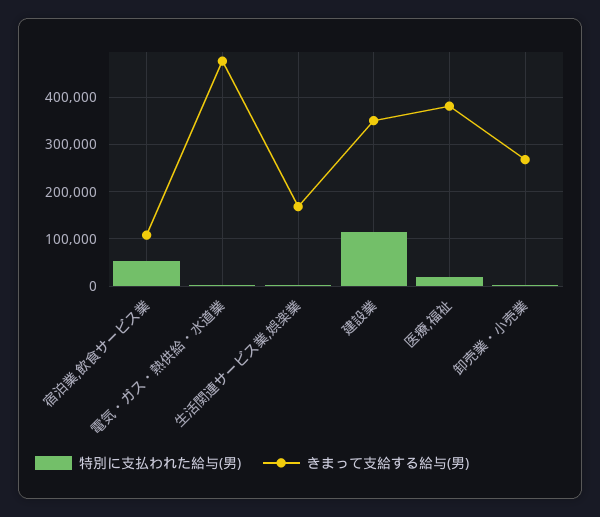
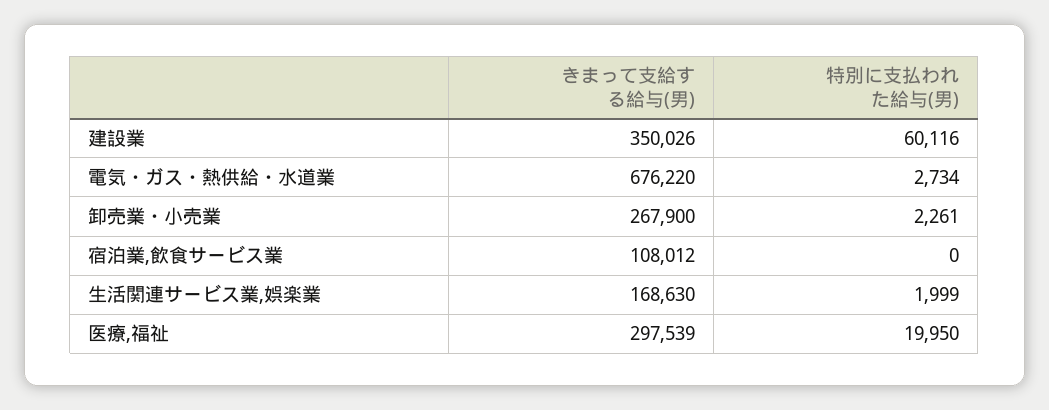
特別に支払われた給与(男), 宿泊業,飲食サービス業: 60000 -> 0
きまって支給する給与(男), 電気・ガス・熱供給・水道業: 480000 -> 676220
特別に支払われた給与(男), 建設業: 120000 -> 60116
きまって支給する給与(男), 医療,福祉: 380000 -> 297539

